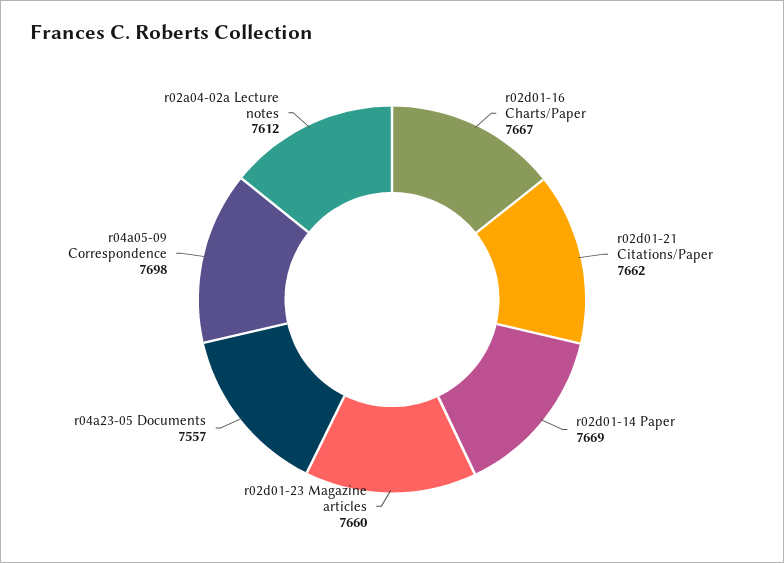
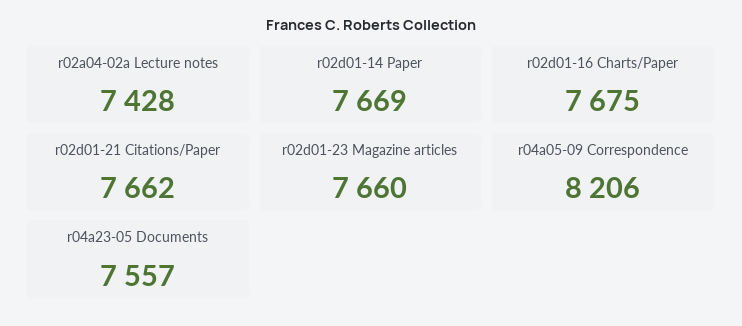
r02d01-16 Charts/Paper: 7667 -> 7675
r04a05-09 Correspondence: 7698 -> 8206
r02a04-02a Lecture notes: 7612 -> 7428

